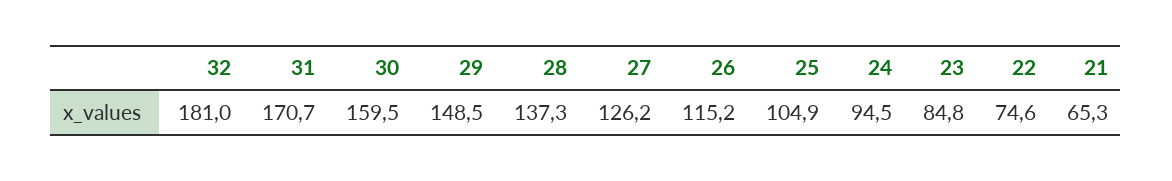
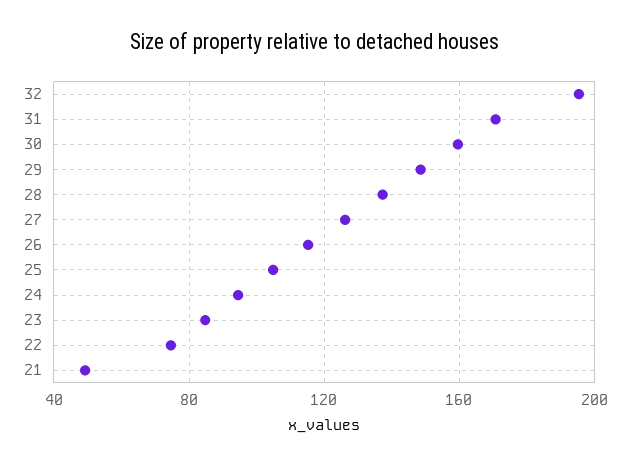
32: 181 -> 195
21: 65.3 -> 50

